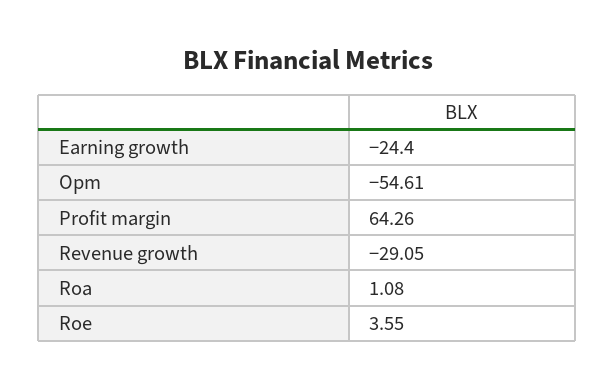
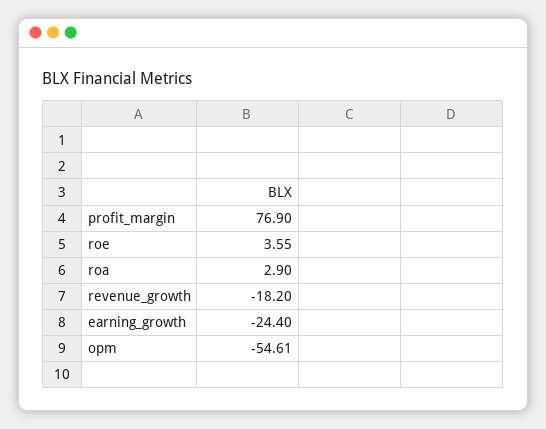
Profit margin: 64.26 -> 76.9
Revenue growth: -29.05 -> -18.2
Roa: 1.08 -> 2.9

